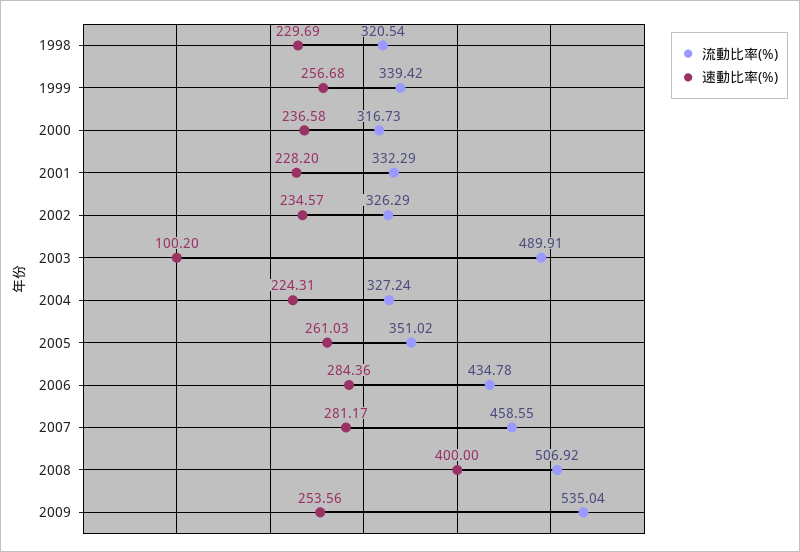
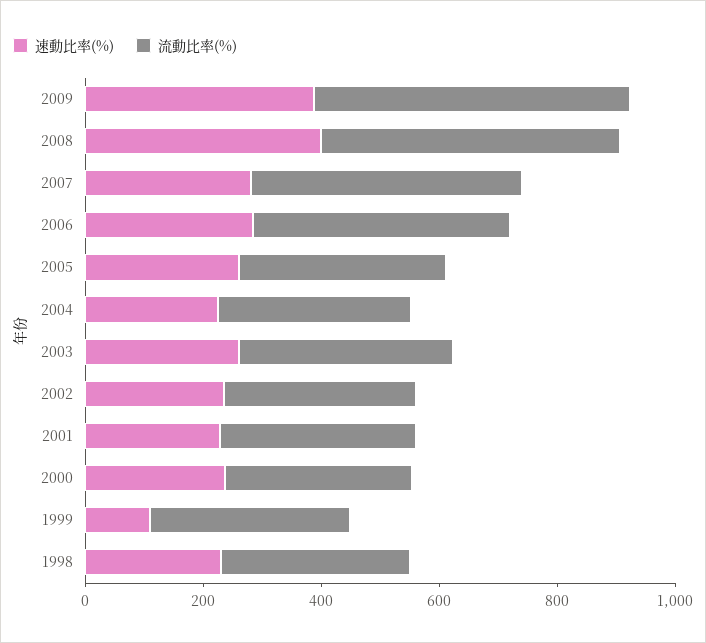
速動比率(%), 1999: 256.68 -> 100
流動比率(%), 2003: 489.91 -> 350
速動比率(%), 2003: 100.2 -> 250
速動比率(%), 2009: 253.56 -> 400

